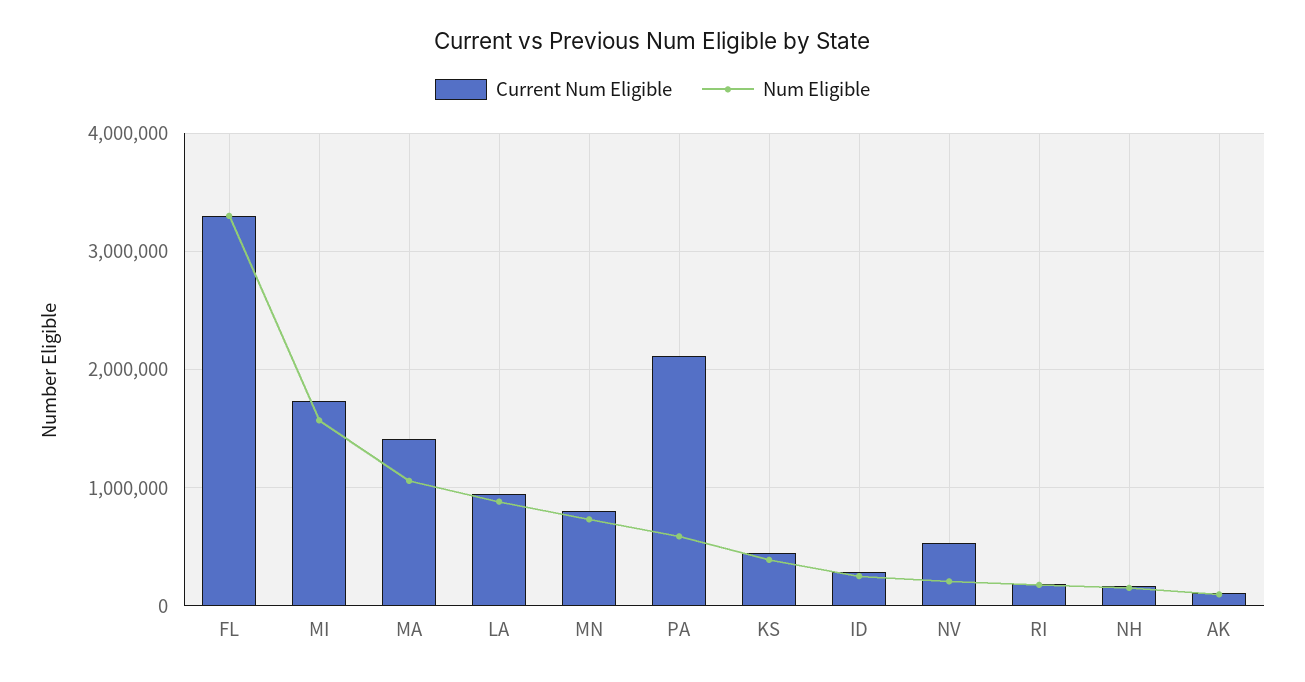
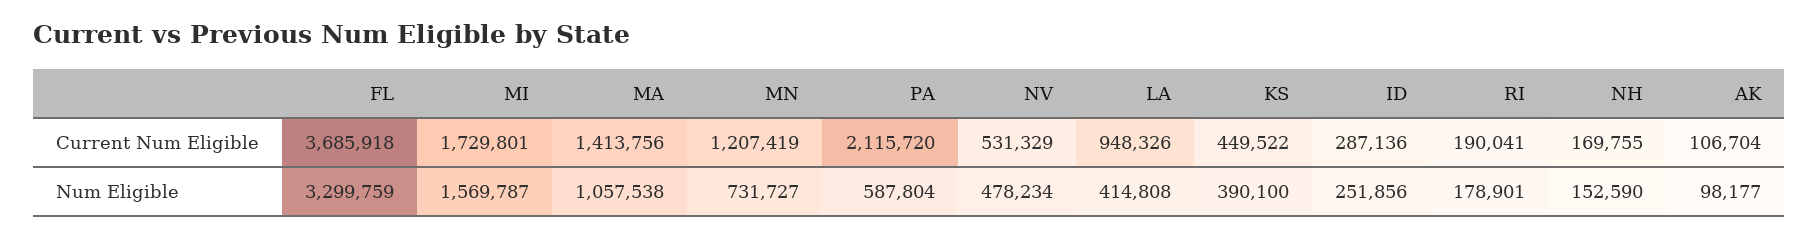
Current Num Eligible, FL: 3300000 -> 3685918
Num Eligible, LA: 900000 -> 414808
Current Num Eligible, MN: 800000 -> 1207419
Num Eligible, NV: 200000 -> 478234

